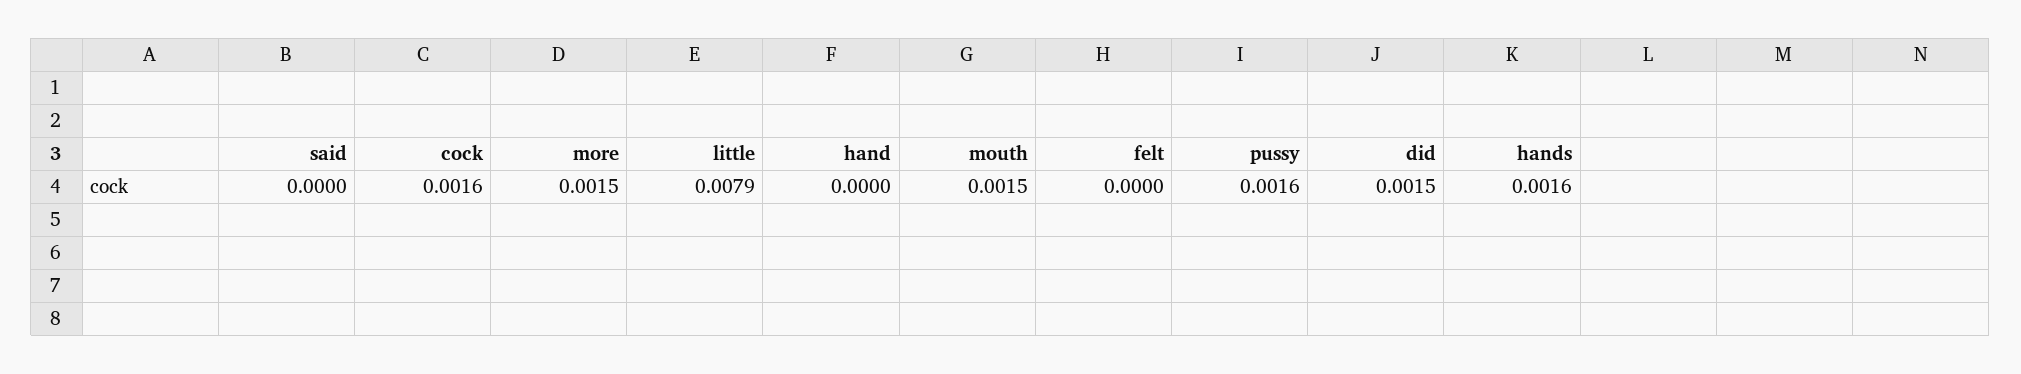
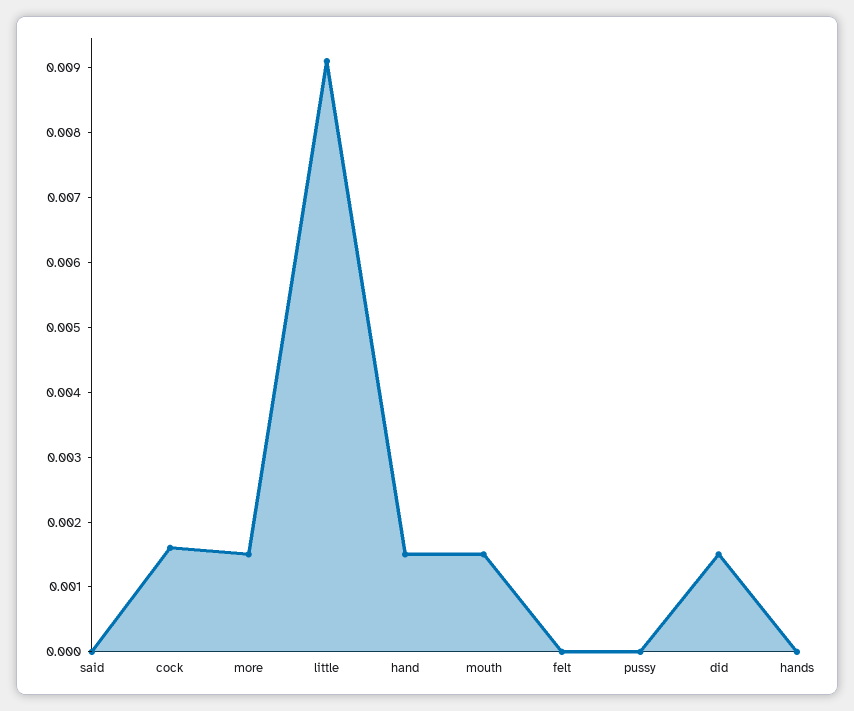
little: 0.0079 -> 0.009
hand: 0 -> 0.0015
pussy: 0.0016 -> 0
hands: 0.0016 -> 0

